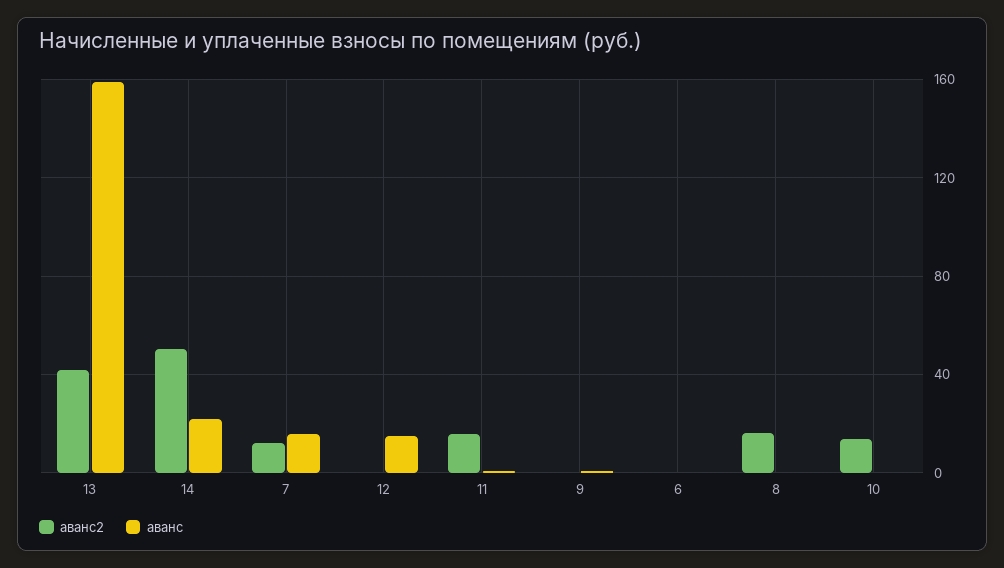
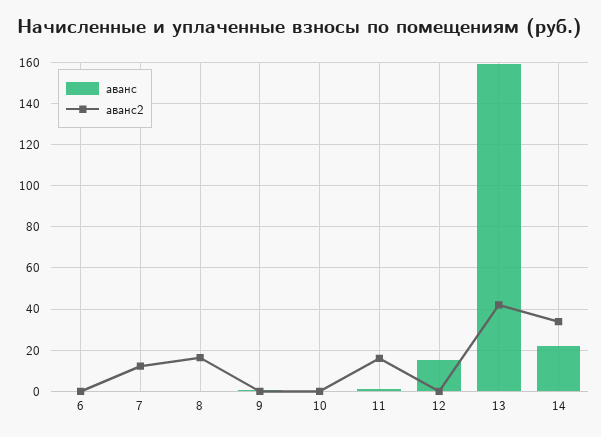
аванс2, 14: 50 -> 35
аванс, 7: 15 -> 0
аванс2, 10: 15 -> 0

